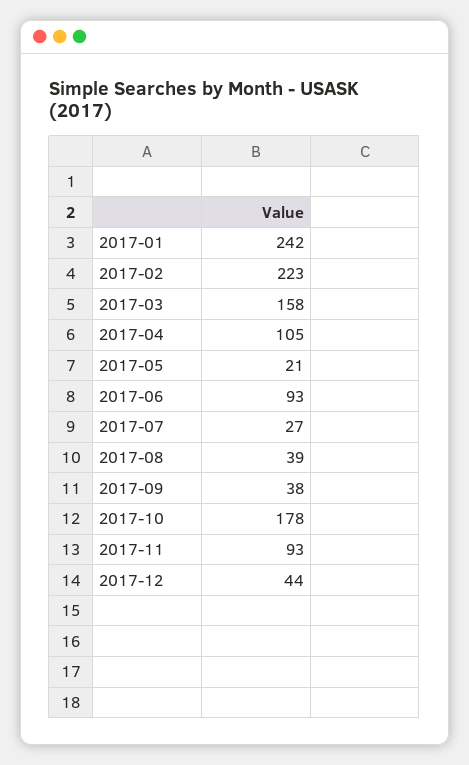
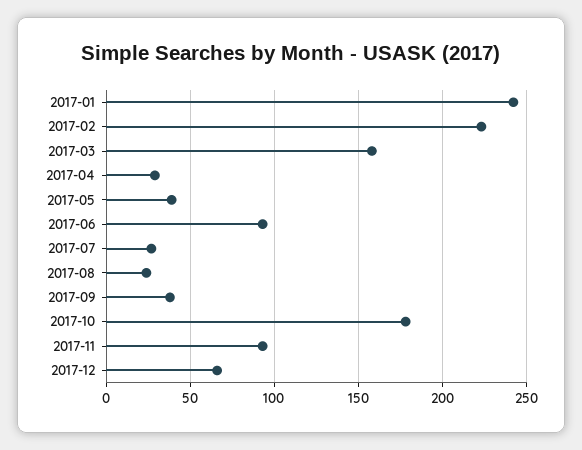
2017-04: 105 -> 30
2017-05: 21 -> 40
2017-08: 39 -> 25
2017-12: 44 -> 65

